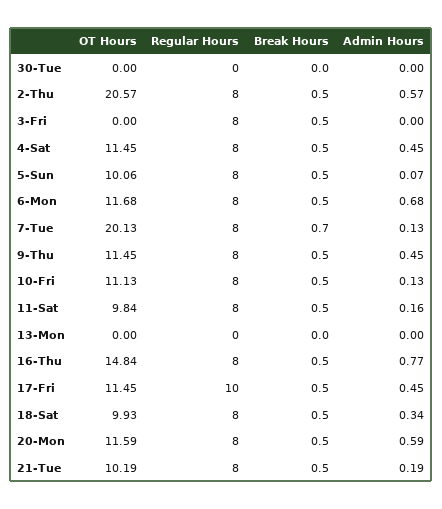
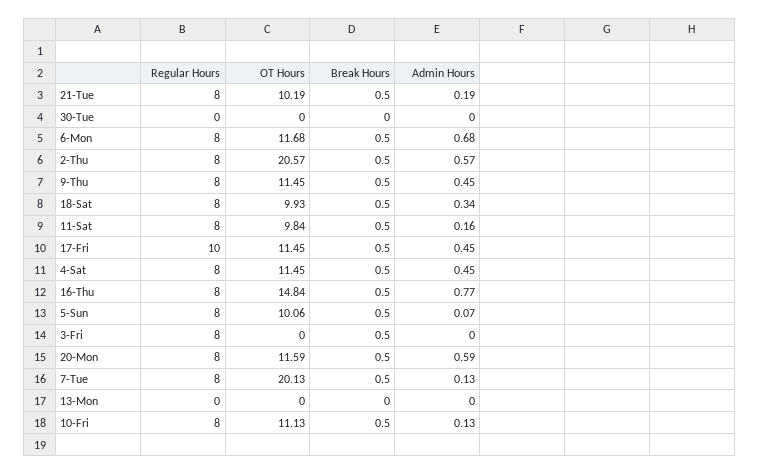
Break Hours, 7-Tue: 0.7 -> 0.5

